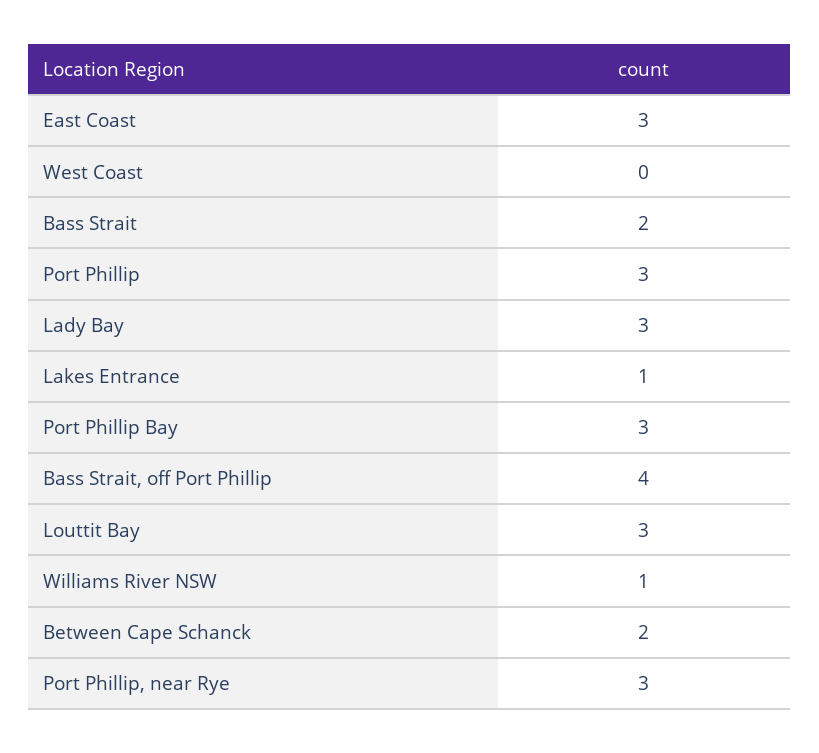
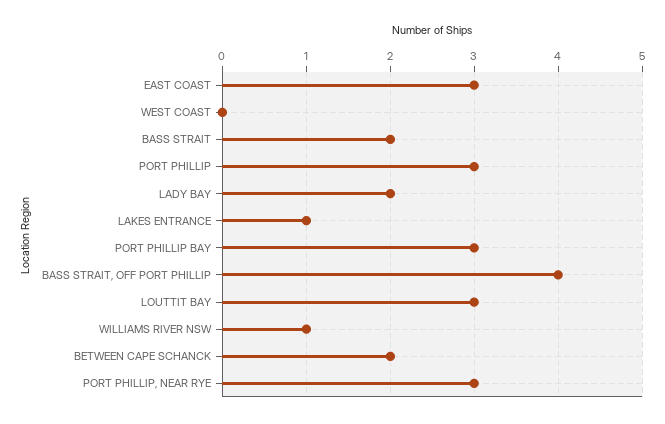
Lady Bay: 3 -> 2

